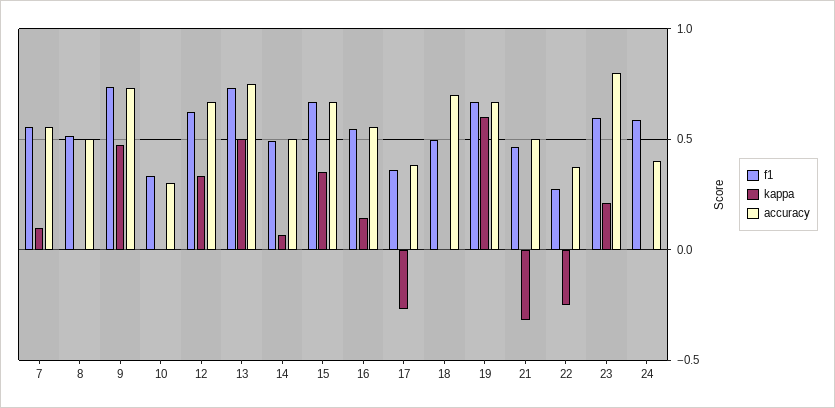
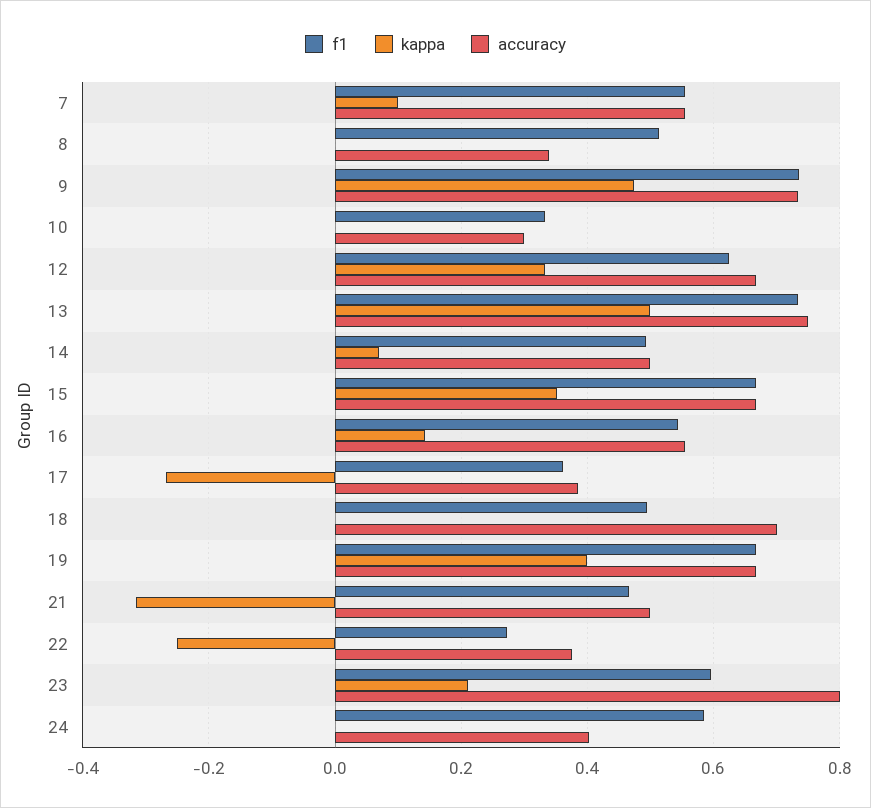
accuracy, 8: 0.5 -> 0.34
kappa, 19: 0.6 -> 0.4

